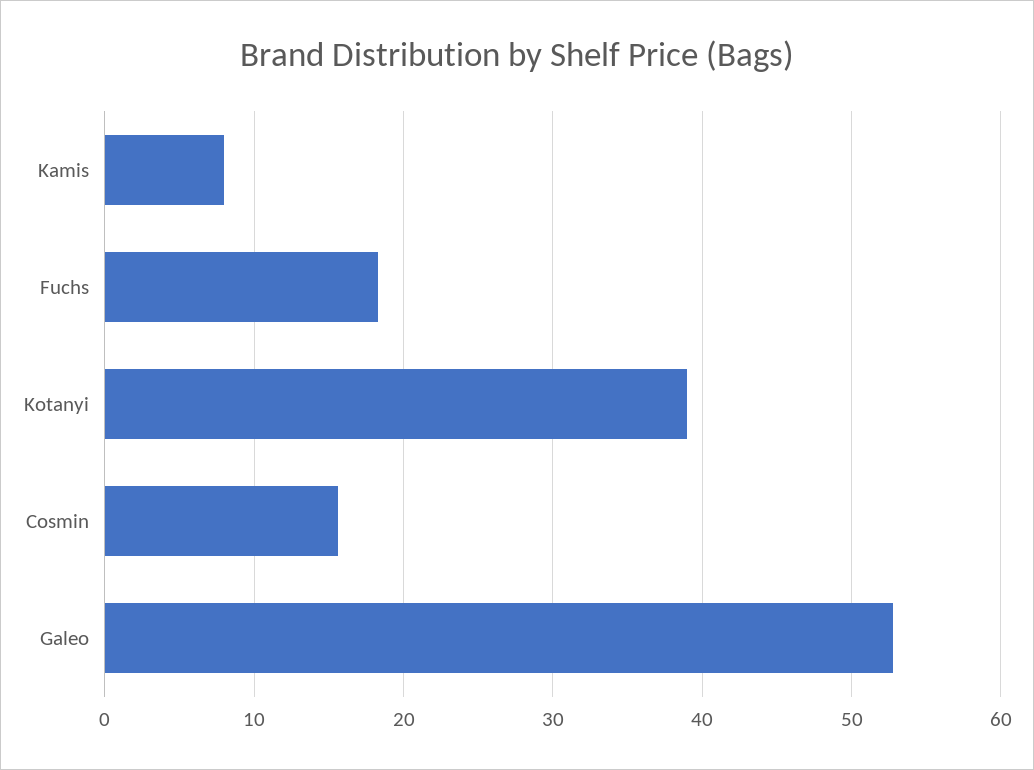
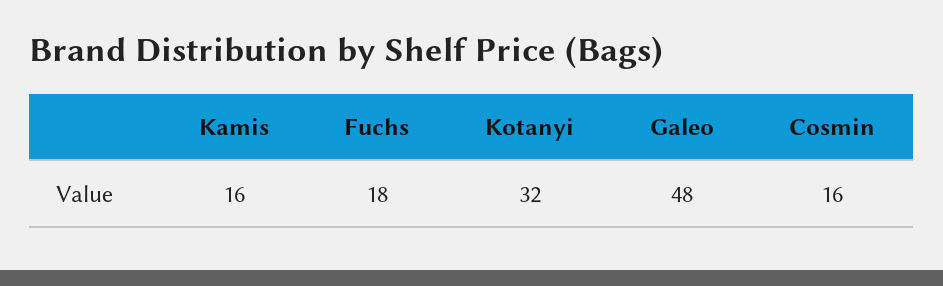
Kamis: 8 -> 16
Kotanyi: 39 -> 32
Galeo: 53 -> 48

